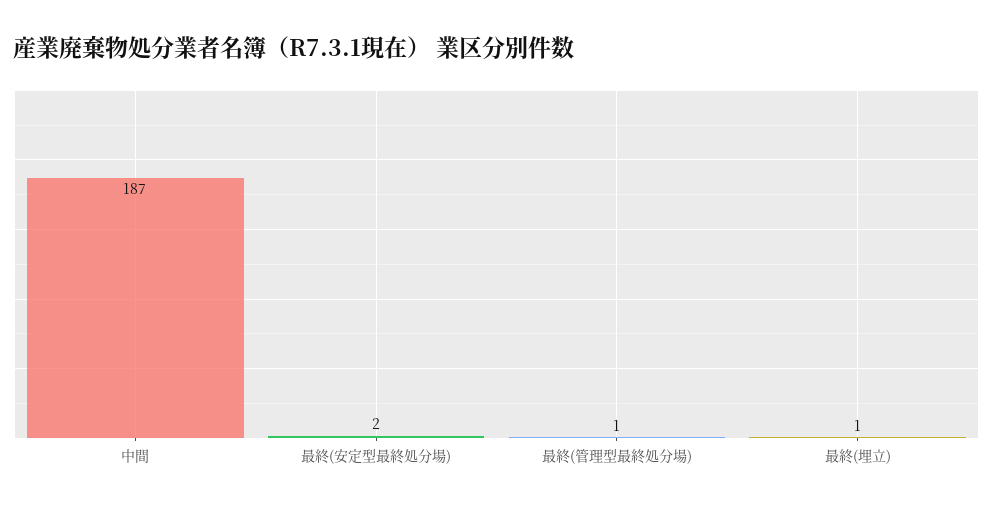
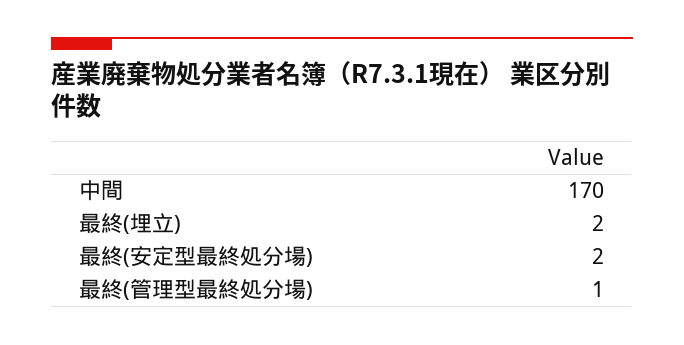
中間: 187 -> 170
最終(埋立): 1 -> 2

